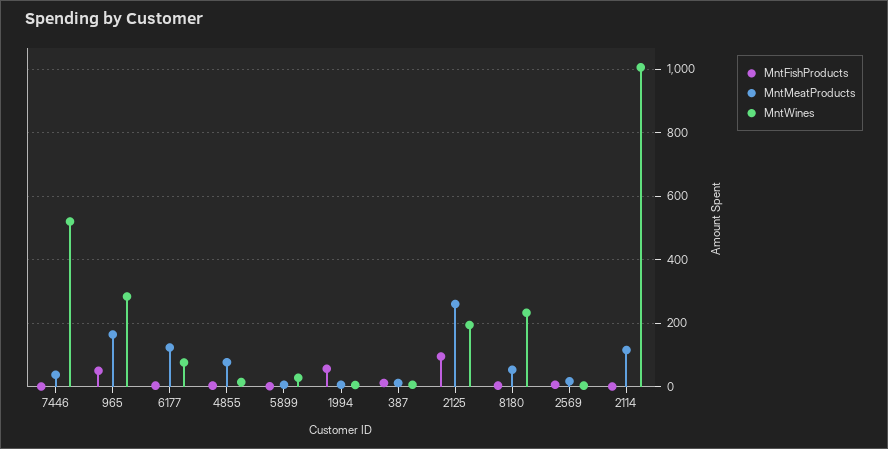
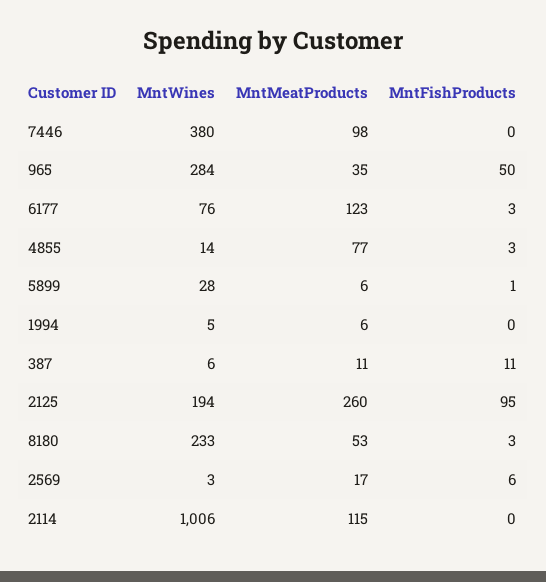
MntMeatProducts, 7446: 40 -> 98
MntWines, 7446: 520 -> 380
MntMeatProducts, 965: 160 -> 35
MntFishProducts, 1994: 60 -> 0

